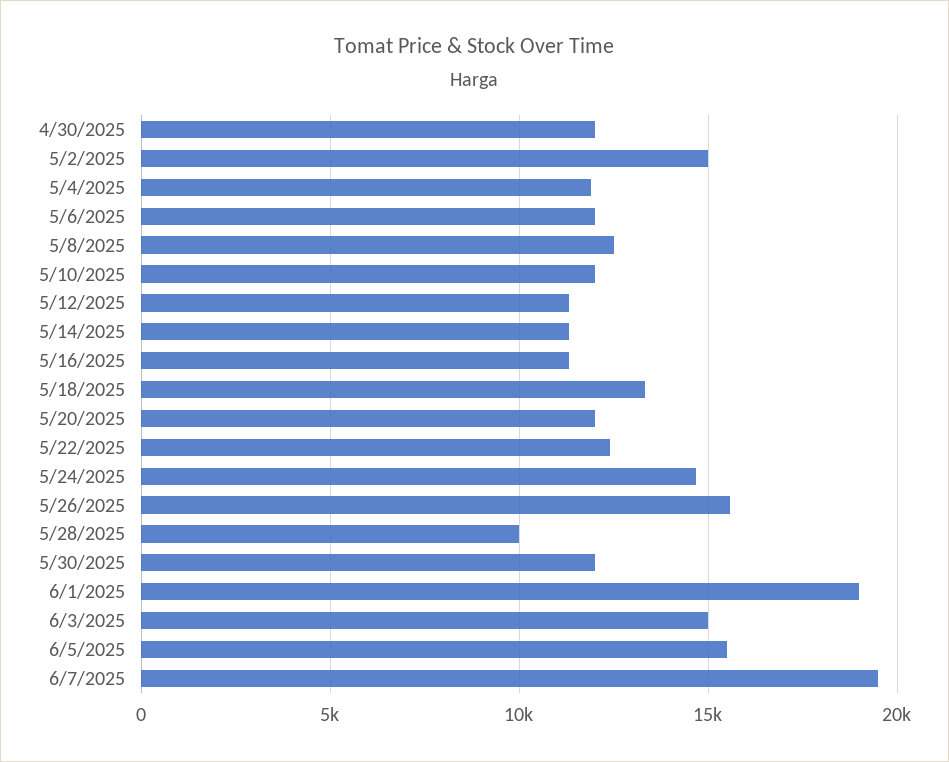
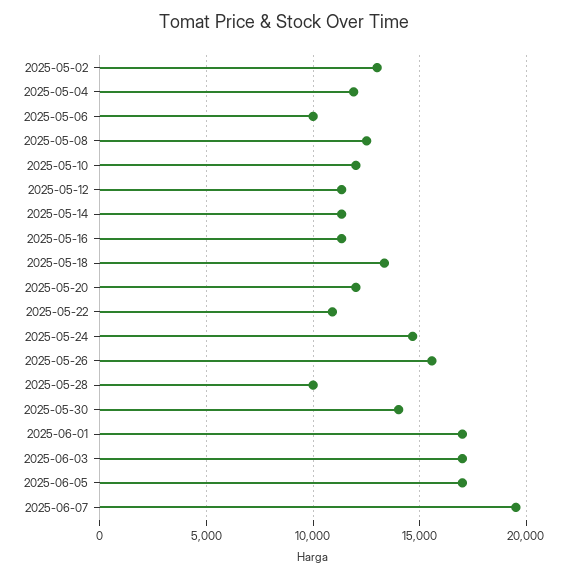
4/30/2025: 12000 -> none
5/2/2025: 15000 -> 13000
5/6/2025: 12000 -> 10000
5/22/2025: 12500 -> 11000
5/30/2025: 12000 -> 14000
6/1/2025: 19000 -> 17000
6/3/2025: 15000 -> 17000
6/5/2025: 15500 -> 17000

